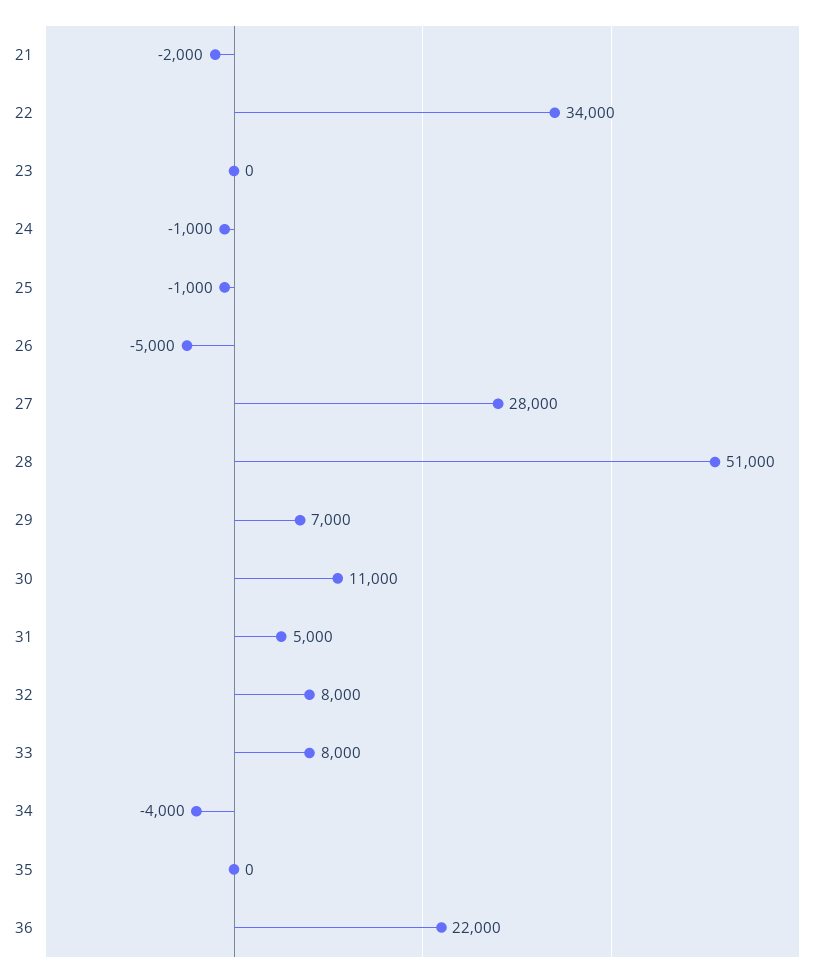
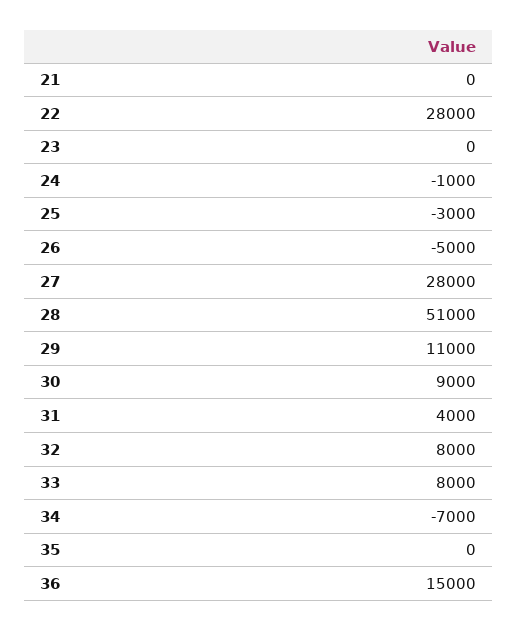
21: -2000 -> 0
22: 34000 -> 28000
25: -1000 -> -3000
29: 7000 -> 11000
30: 11000 -> 9000
31: 5000 -> 4000
34: -4000 -> -7000
36: 22000 -> 15000

